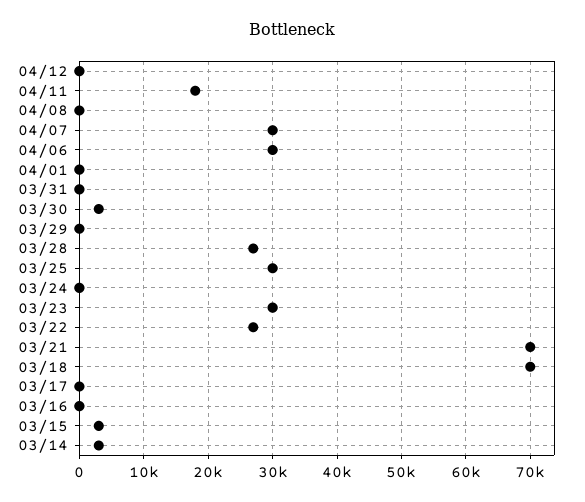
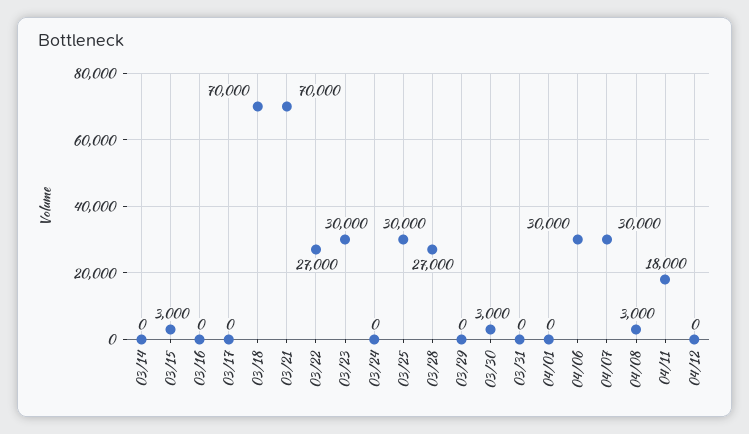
04/08: 0 -> 3000
03/14: 3000 -> 0

